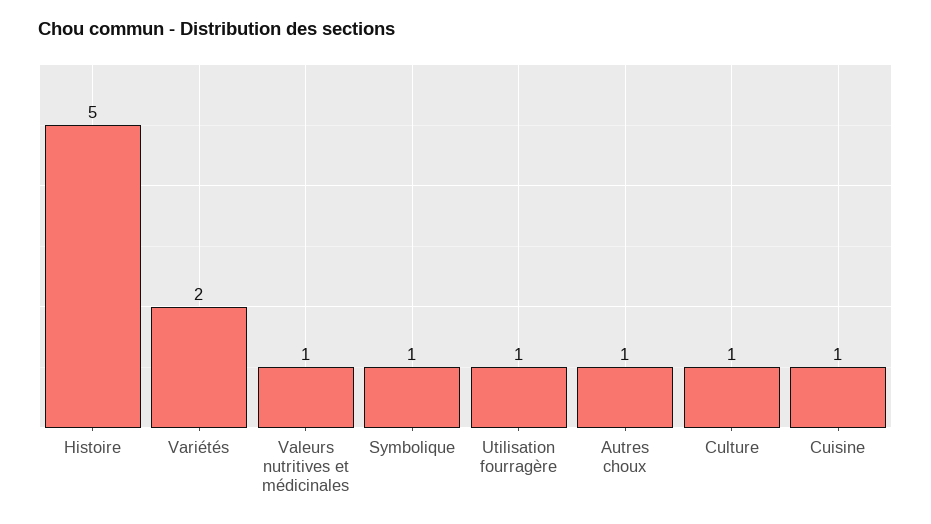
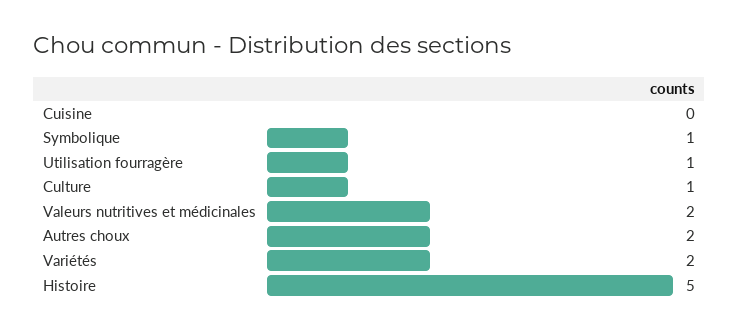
Valeurs nutritives et médicinales: 1 -> 2
Autres choux: 1 -> 2
Cuisine: 1 -> 0

